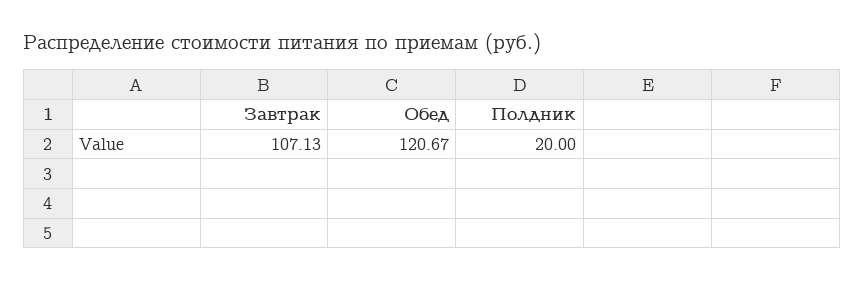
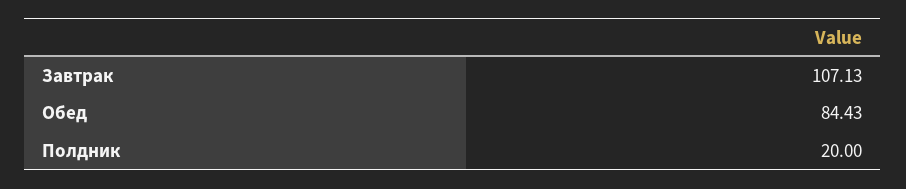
Обед: 120.67 -> 84.43

